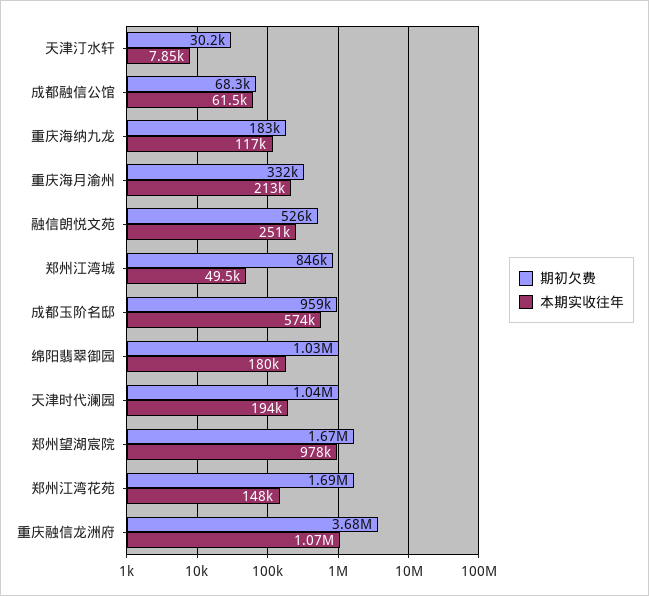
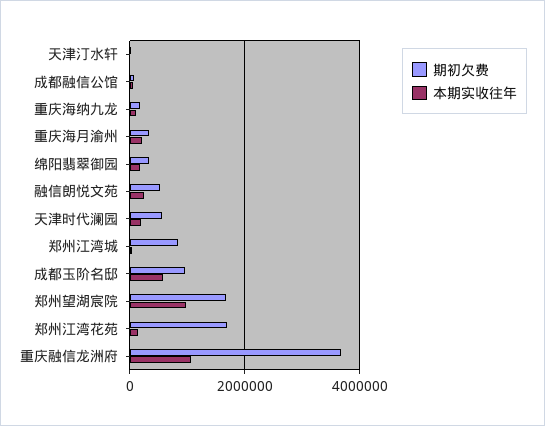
期初欠费, 绵阳翡翠御园: 1030000 -> 400000
期初欠费, 天津时代澜园: 1040000 -> 600000

